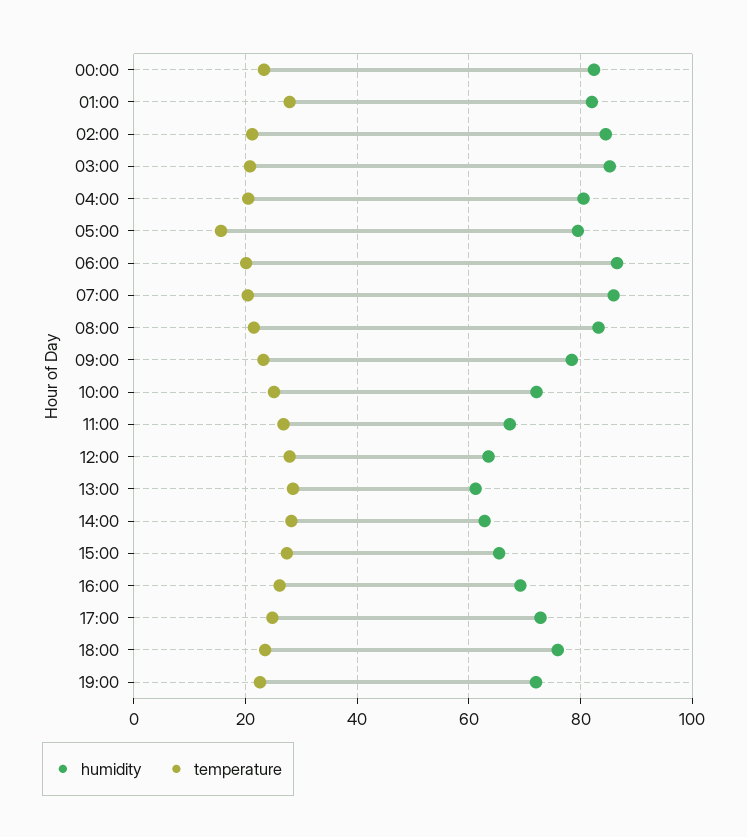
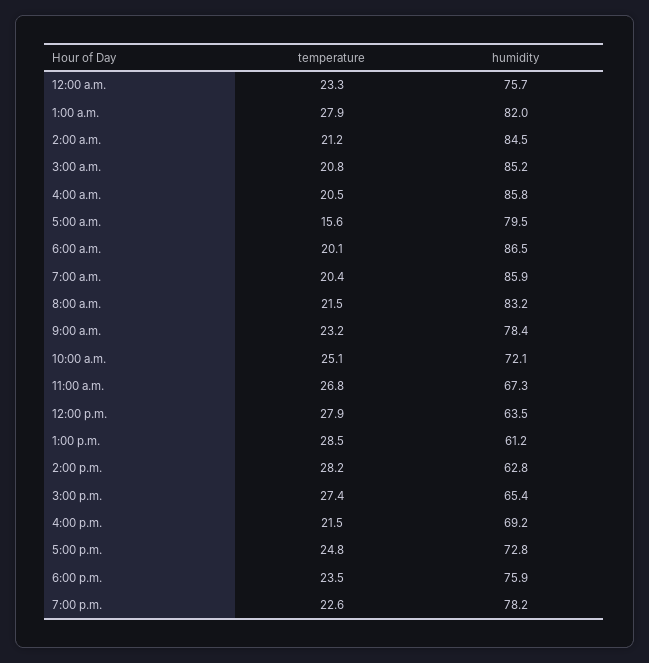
humidity, 00:00: 82 -> 75.7
humidity, 04:00: 80 -> 85.8
temperature, 16:00: 26 -> 21.5
humidity, 19:00: 72 -> 78.2

